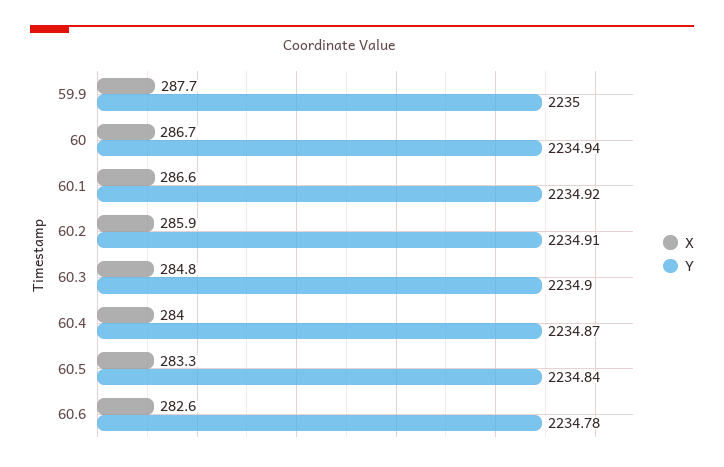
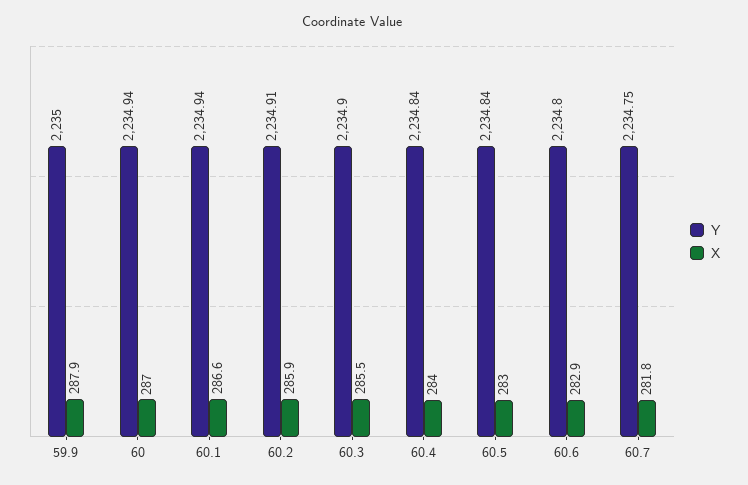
X, 59.9: 287.7 -> 287.9
X, 60: 286.7 -> 287
Y, 60.1: 2234.92 -> 2234.94
X, 60.3: 284.8 -> 285.5
Y, 60.4: 2234.87 -> 2234.84
X, 60.5: 283.3 -> 283
X, 60.6: 282.6 -> 282.9
Y, 60.6: 2234.78 -> 2234.8
Y, 60.7: none -> 2234.75
X, 60.7: none -> 281.8

